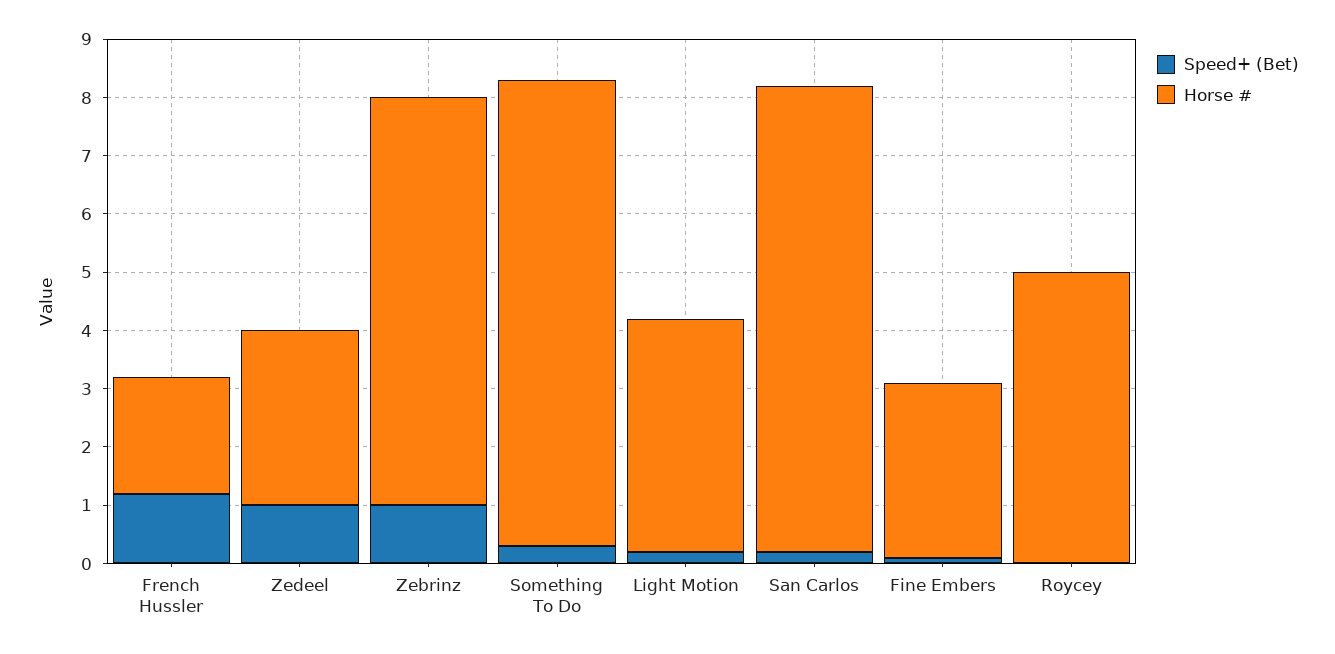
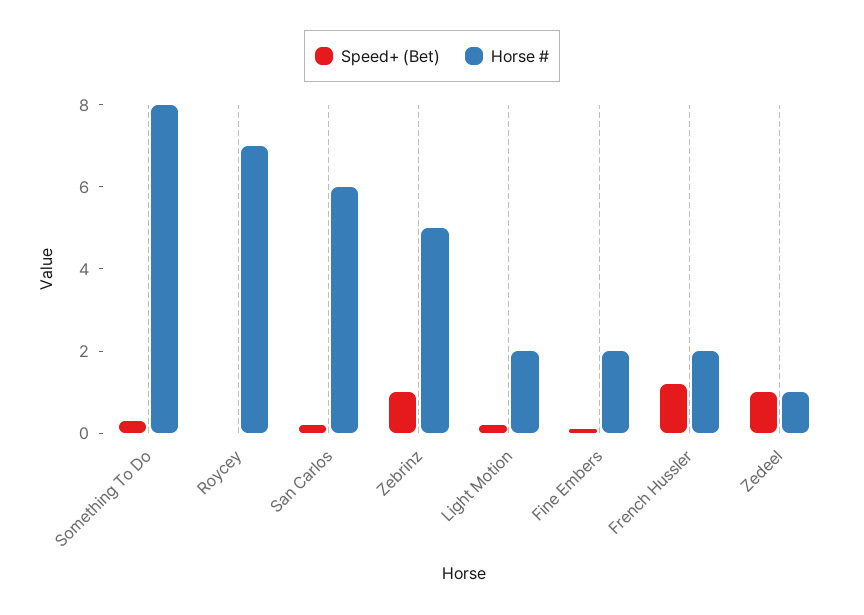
Horse #, Zedeel: 3 -> 1
Horse #, Zebrinz: 7 -> 5
Horse #, Light Motion: 4 -> 2
Horse #, San Carlos: 8 -> 6
Horse #, Fine Embers: 3 -> 2
Horse #, Roycey: 5 -> 7

